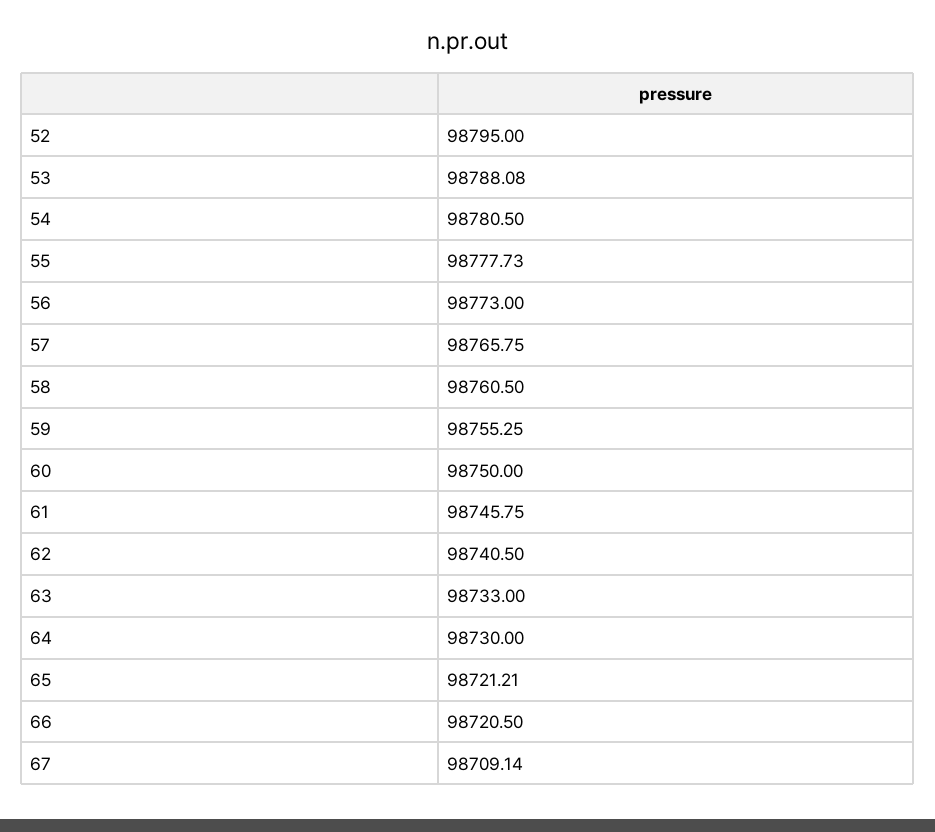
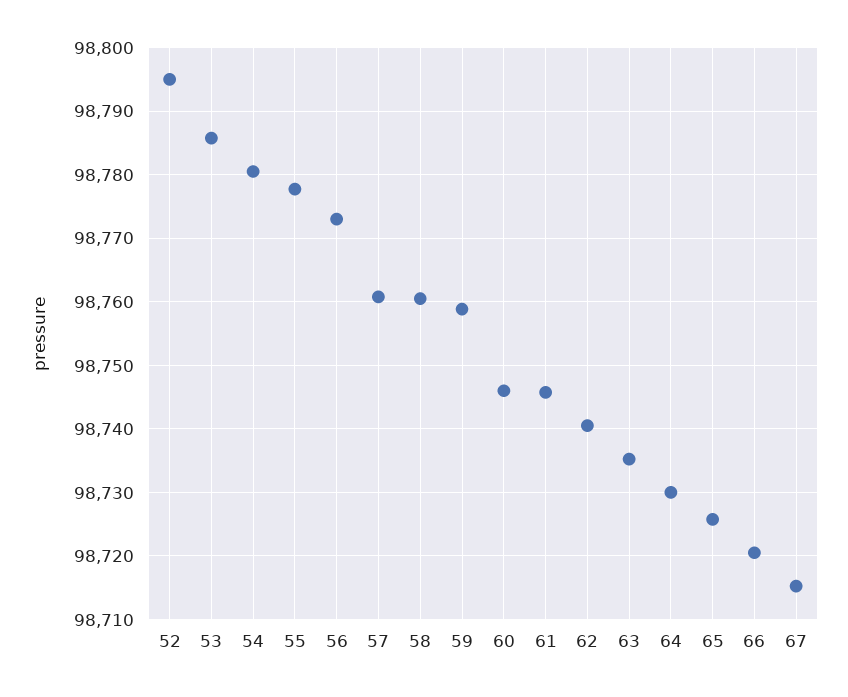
53: 98788.08 -> 98786
57: 98765.75 -> 98761
59: 98755.25 -> 98759
60: 98750 -> 98746
63: 98733 -> 98735
65: 98721.21 -> 98726
67: 98709.14 -> 98715

